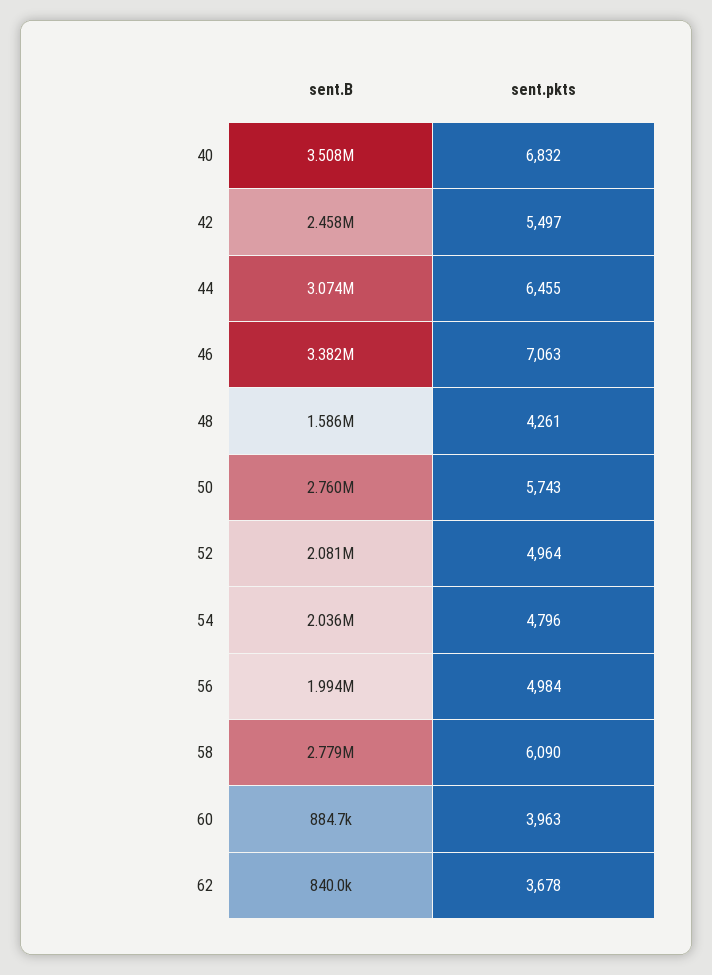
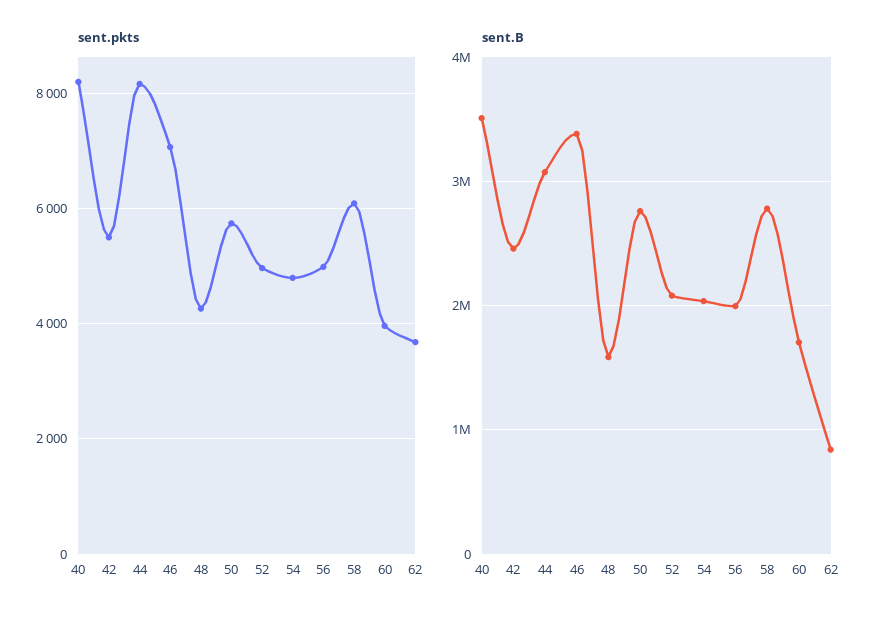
sent.pkts, 40: 6832 -> 8200
sent.pkts, 44: 6455 -> 8200
sent.B, 60: 884700 -> 1700000

